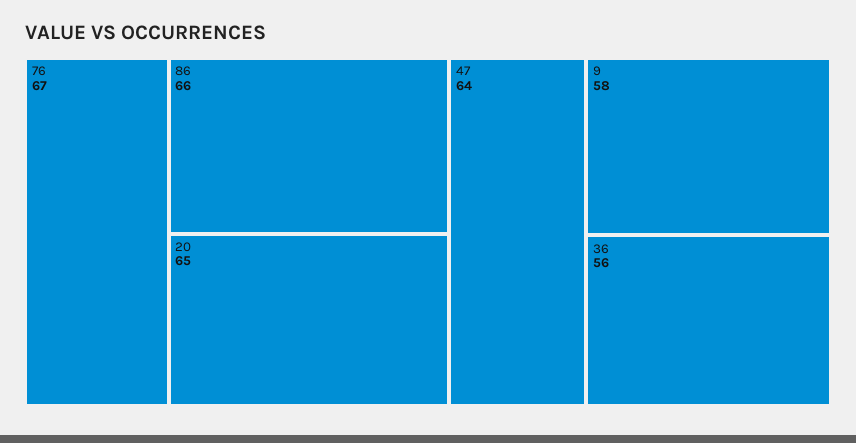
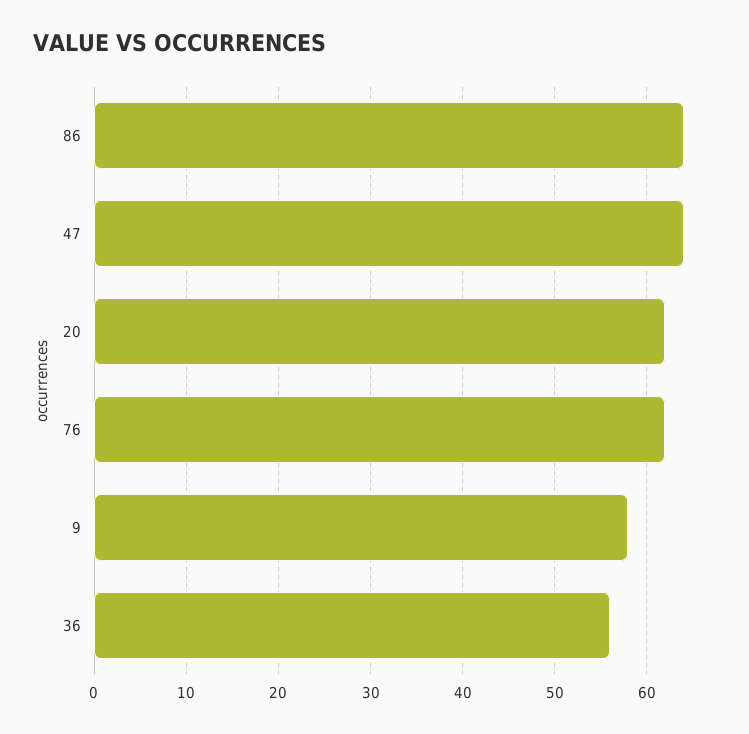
76: 67 -> 62
86: 66 -> 64
20: 65 -> 62

